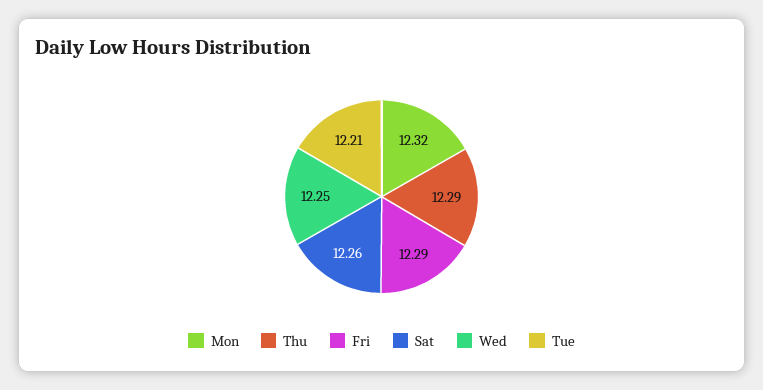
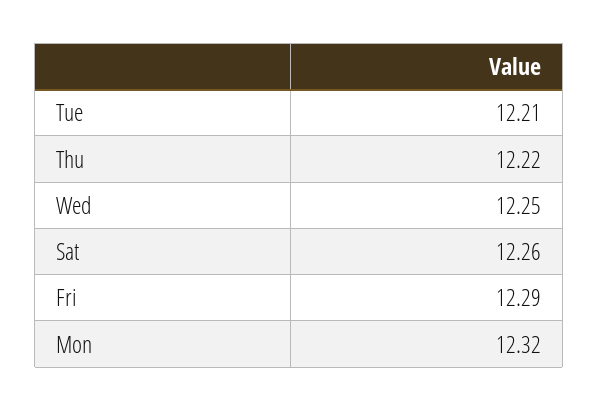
Thu: 12.29 -> 12.22

